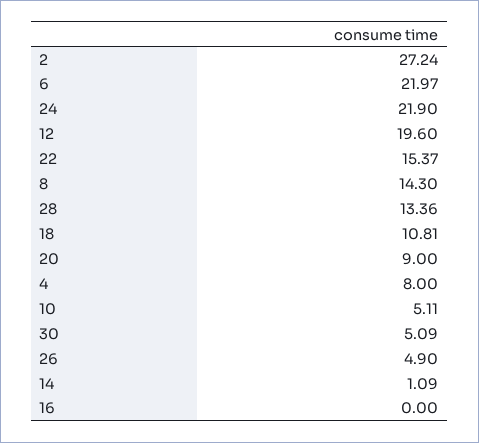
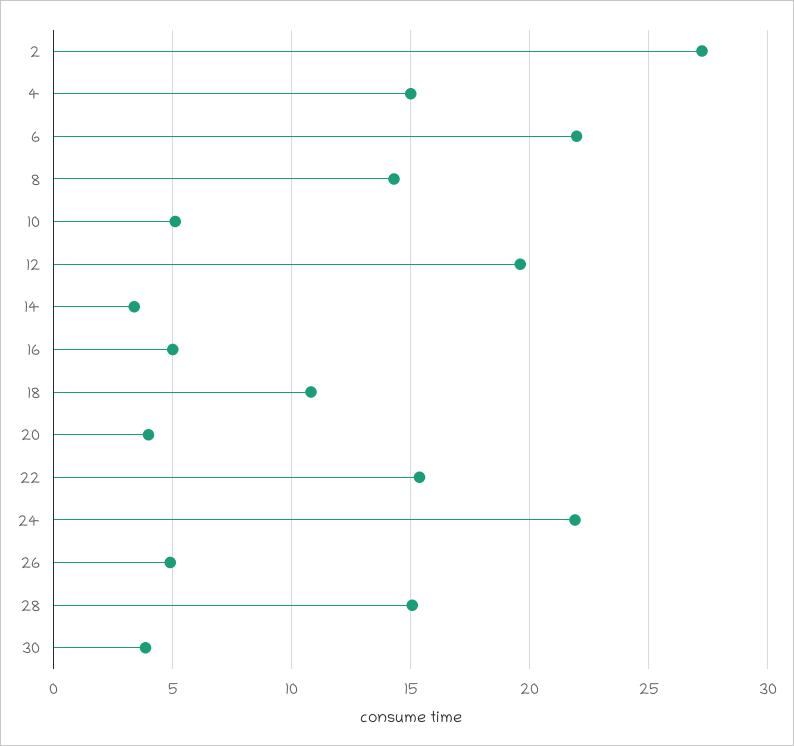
28: 13.36 -> 15
20: 9 -> 4
4: 8 -> 15
30: 5.09 -> 4
14: 1.09 -> 3.5
16: 0 -> 5

